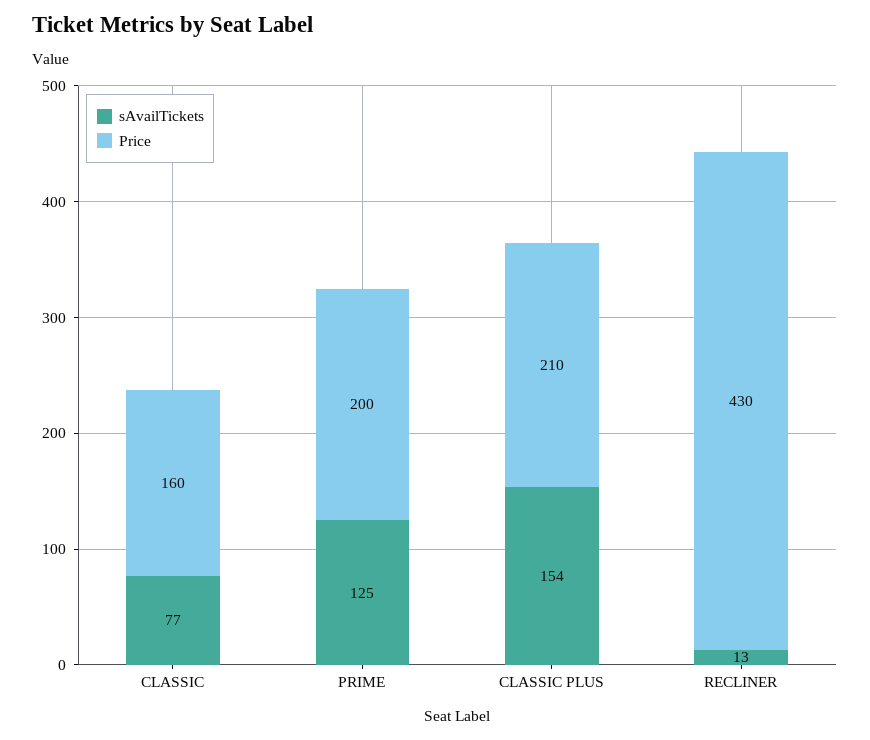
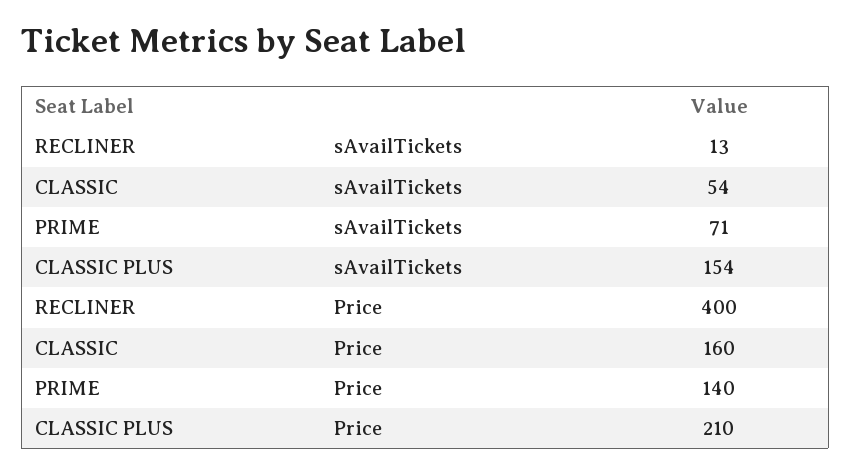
sAvailTickets, CLASSIC: 77 -> 54
sAvailTickets, PRIME: 125 -> 71
Price, PRIME: 200 -> 140
Price, RECLINER: 430 -> 400

